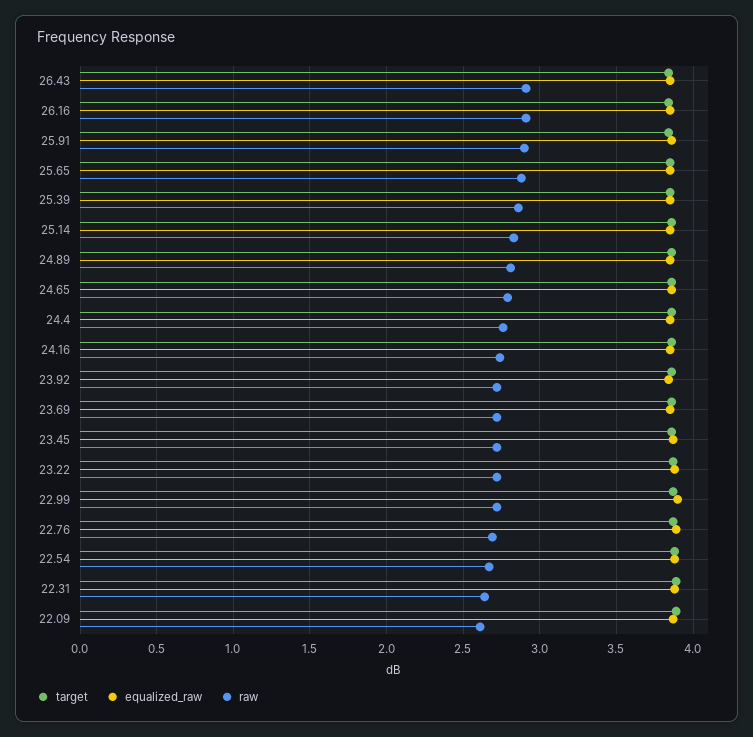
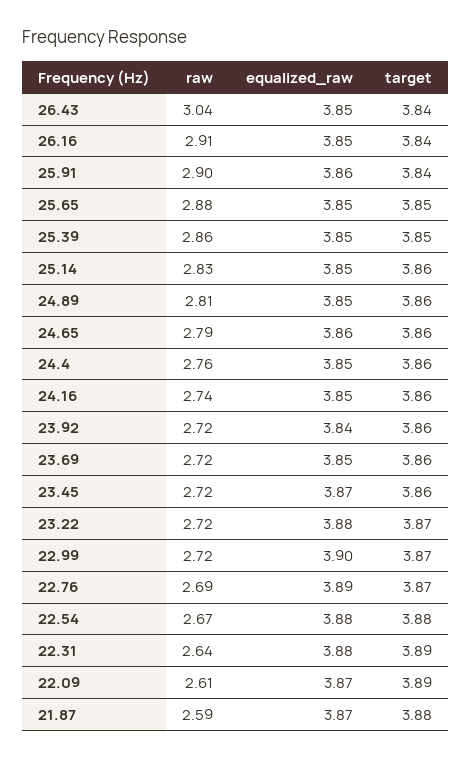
raw, 26.43: 2.9 -> 3.04
raw, 21.87: none -> 2.59
equalized_raw, 21.87: none -> 3.87
target, 21.87: none -> 3.88

